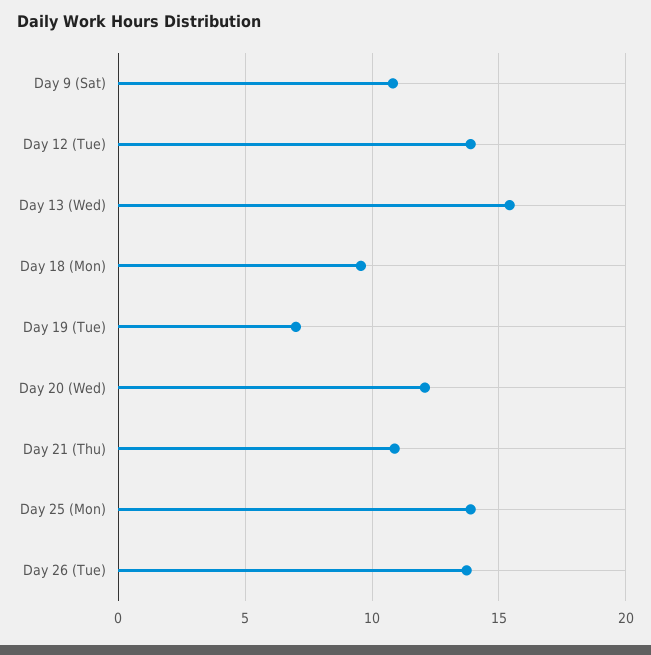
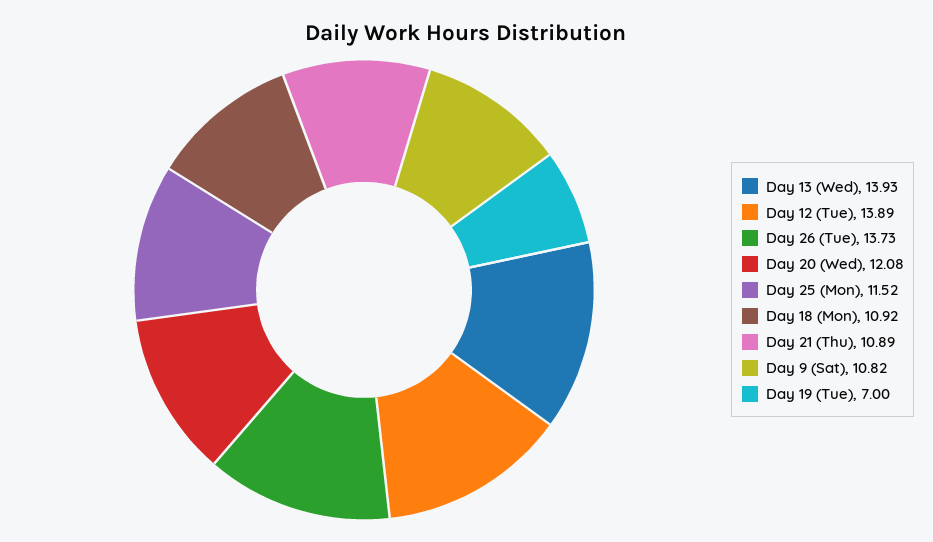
Day 13 (Wed): 15.5 -> 13.93
Day 18 (Mon): 9.5 -> 10.92
Day 25 (Mon): 14 -> 11.52

